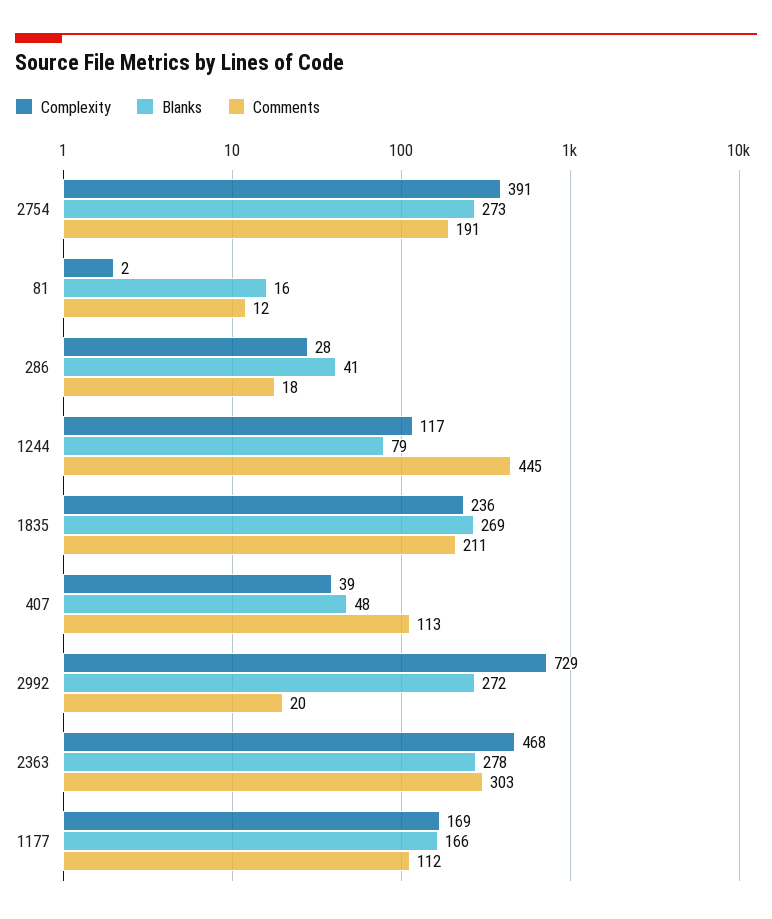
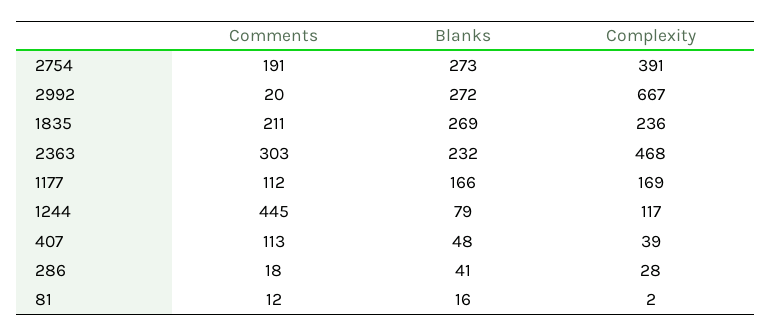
Complexity, 2992: 729 -> 667
Blanks, 2363: 278 -> 232

